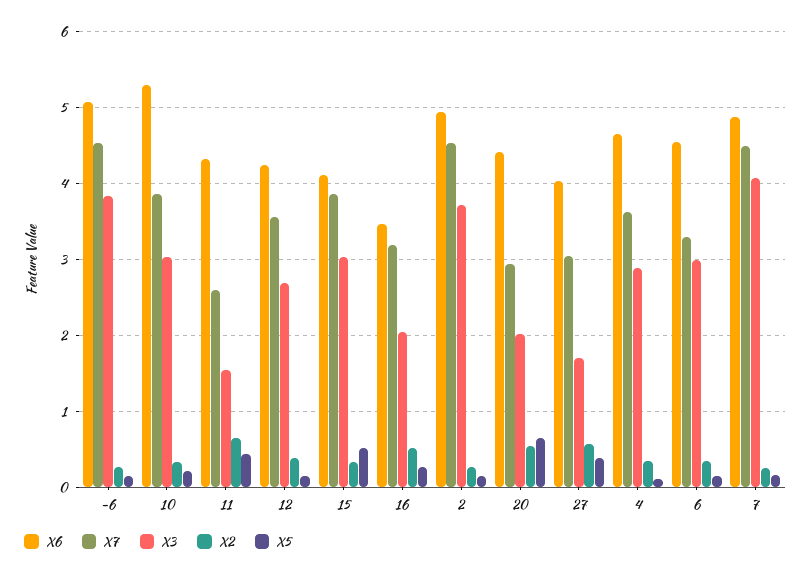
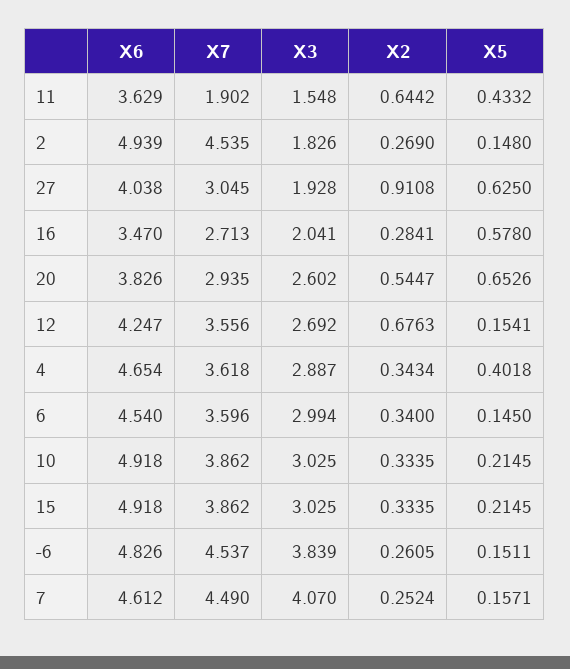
X6, -6: 5.1 -> 4.826
X6, 10: 5.3 -> 4.918
X6, 11: 4.3 -> 3.629
X7, 11: 2.6 -> 1.902
X2, 12: 0.4 -> 0.6763
X6, 15: 4.1 -> 4.918
X5, 15: 0.5 -> 0.2145
X7, 16: 3.2 -> 2.713
X2, 16: 0.5 -> 0.2841
X5, 16: 0.3 -> 0.578
X3, 2: 3.7 -> 1.826
X6, 20: 4.4 -> 3.826
X3, 20: 2 -> 2.602
X3, 27: 1.7 -> 1.928
X2, 27: 0.6 -> 0.9108
X5, 27: 0.4 -> 0.625
X5, 4: 0.1 -> 0.4018
X7, 6: 3.3 -> 3.596
X6, 7: 4.9 -> 4.612

